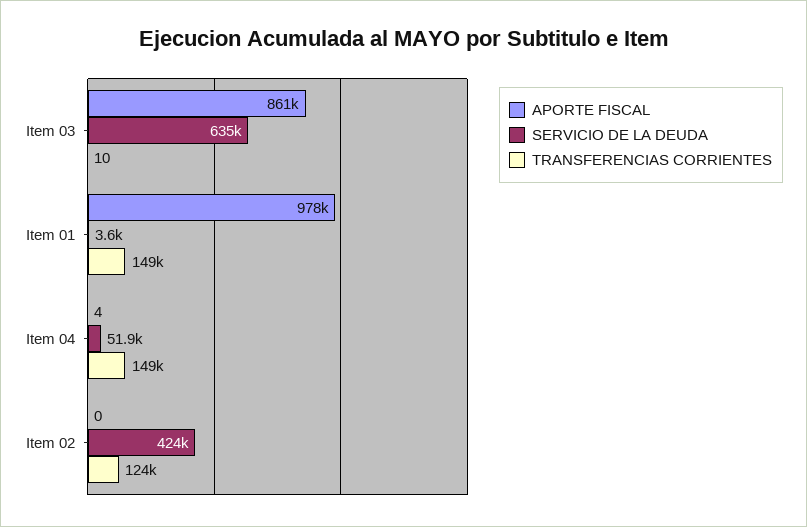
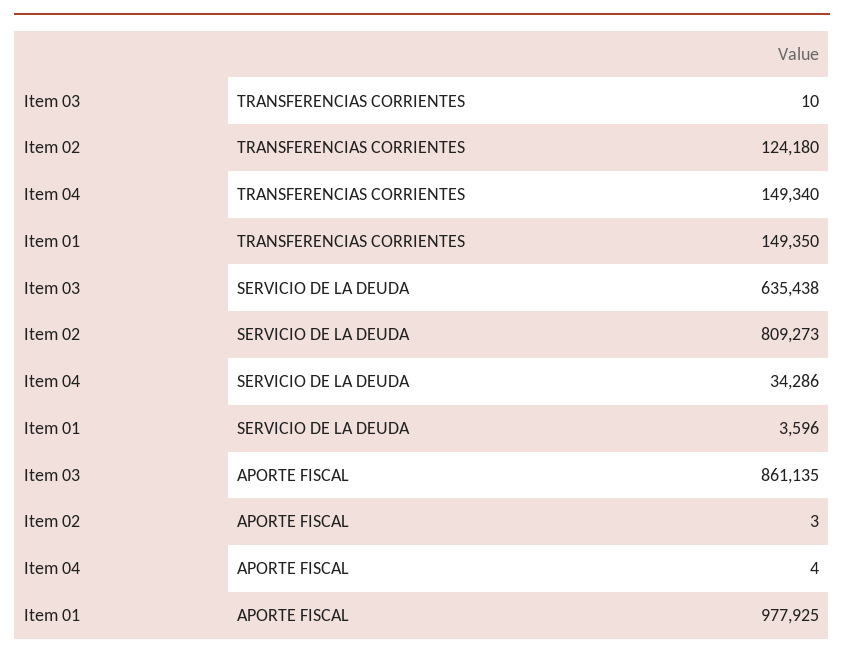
SERVICIO DE LA DEUDA, Item 04: 51900 -> 34286
APORTE FISCAL, Item 02: 0 -> 3
SERVICIO DE LA DEUDA, Item 02: 424000 -> 809273

